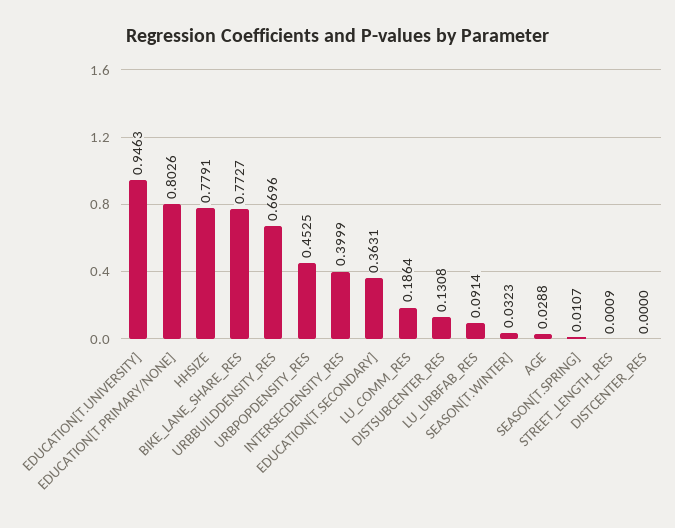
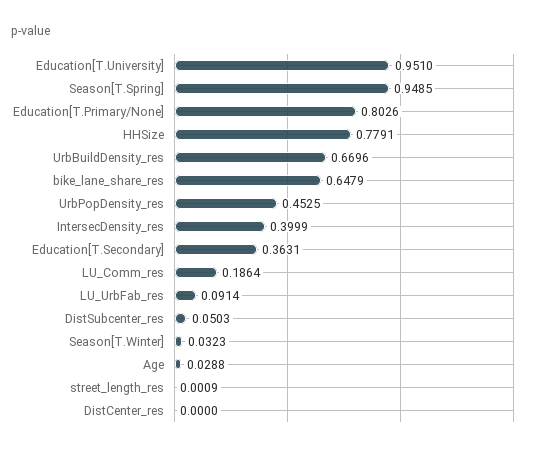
EDUCATION[T.UNIVERSITY]: 0.9463 -> 0.951
BIKE_LANE_SHARE_RES: 0.7727 -> 0.6479
DISTSUBCENTER_RES: 0.1308 -> 0.0503
SEASON[T.SPRING]: 0.0107 -> 0.9485

